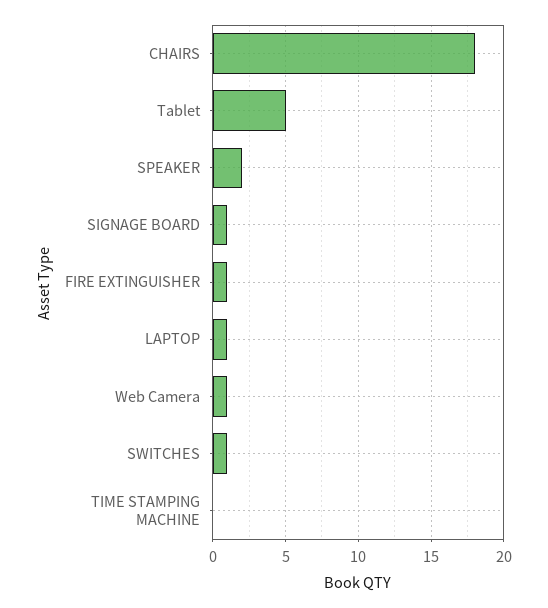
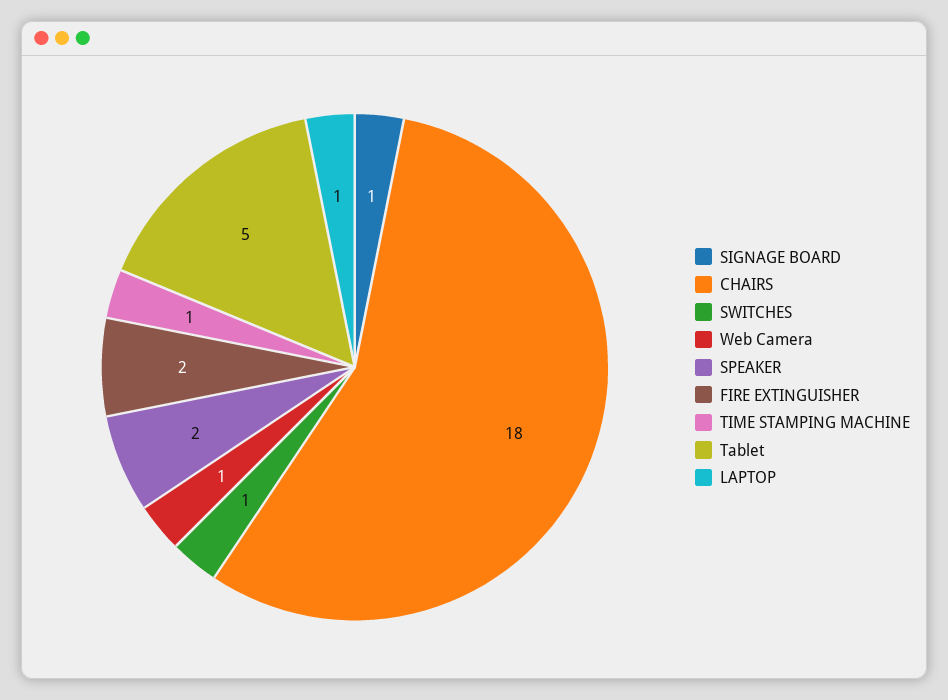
FIRE EXTINGUISHER: 1 -> 2
TIME STAMPING MACHINE: 0 -> 1

